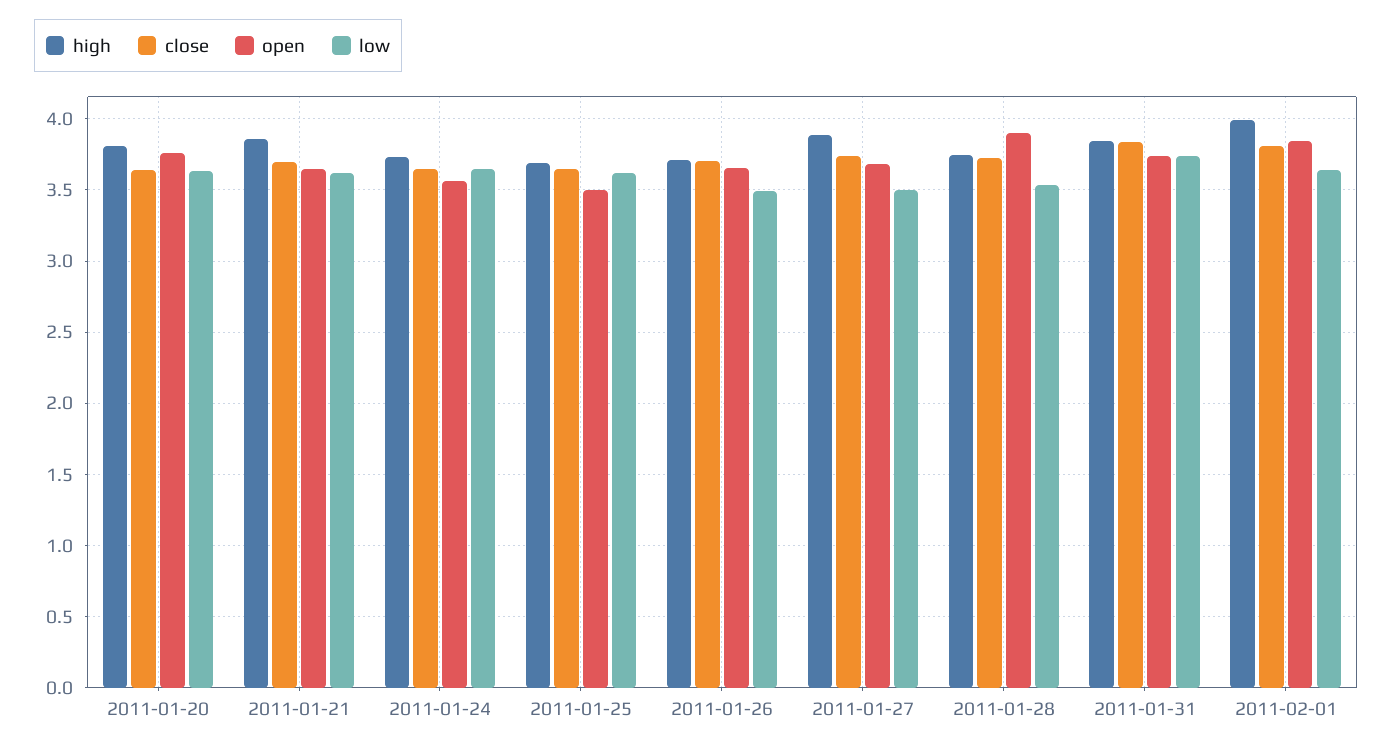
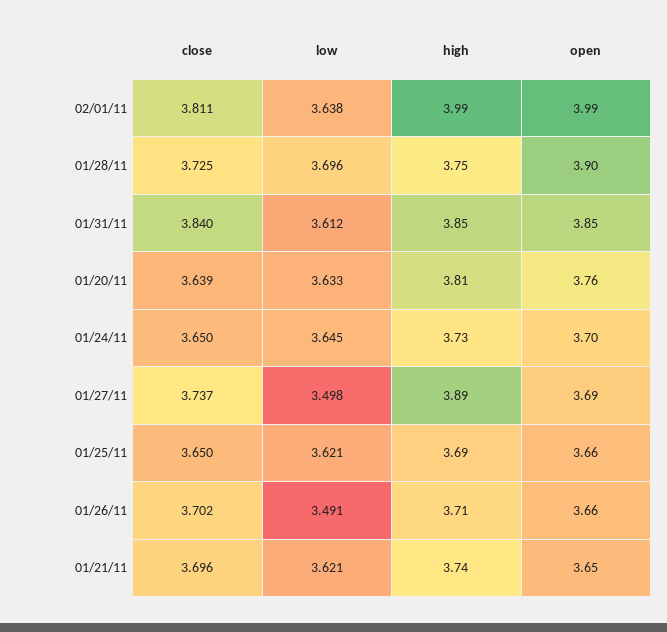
high, 2011-01-21: 3.85 -> 3.74
open, 2011-01-24: 3.55 -> 3.7
open, 2011-01-25: 3.5 -> 3.66
low, 2011-01-28: 3.55 -> 3.696
open, 2011-01-31: 3.75 -> 3.85
low, 2011-01-31: 3.75 -> 3.612
open, 2011-02-01: 3.85 -> 3.99

